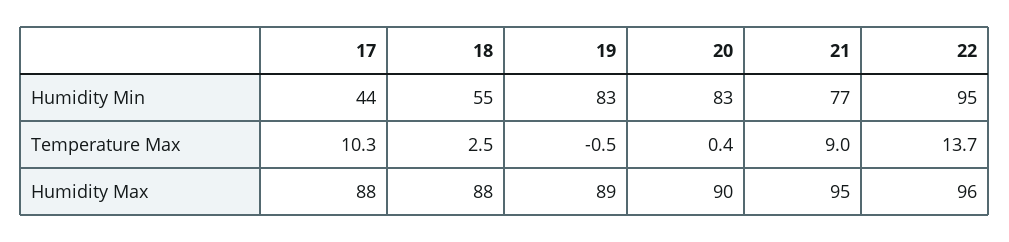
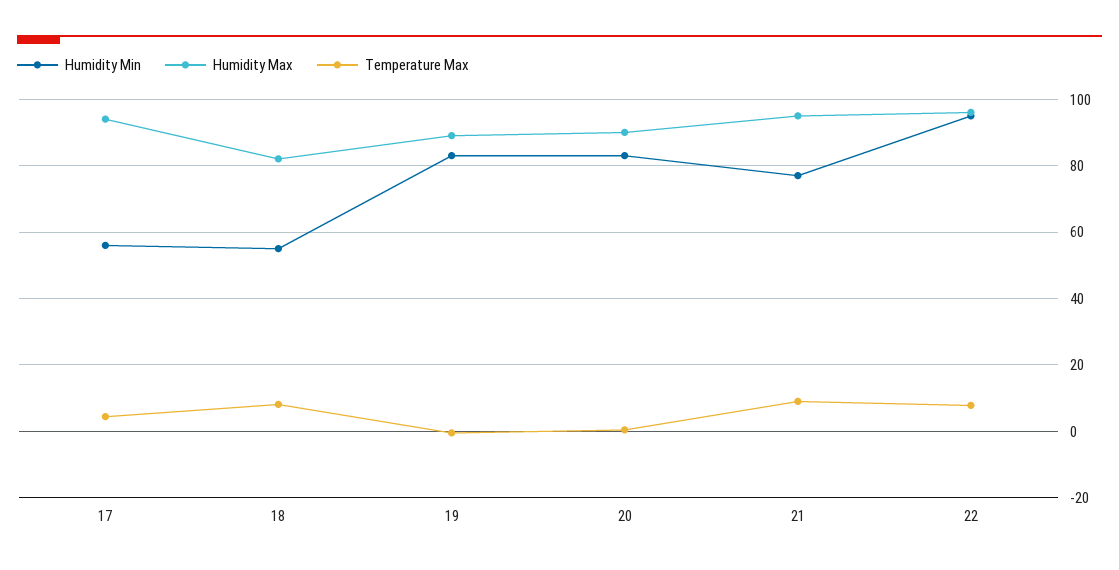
Humidity Min, 17: 44 -> 56
Temperature Max, 17: 10.3 -> 4
Temperature Max, 18: 2.5 -> 8
Temperature Max, 22: 13.7 -> 8
Humidity Max, 17: 88 -> 94
Humidity Max, 18: 88 -> 82

